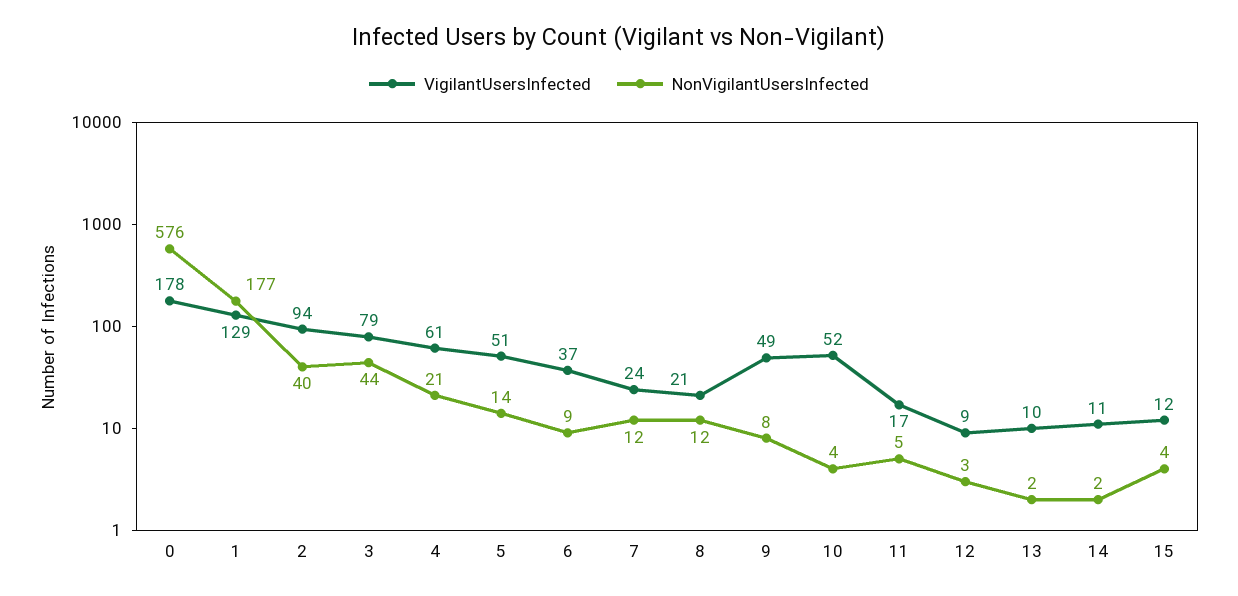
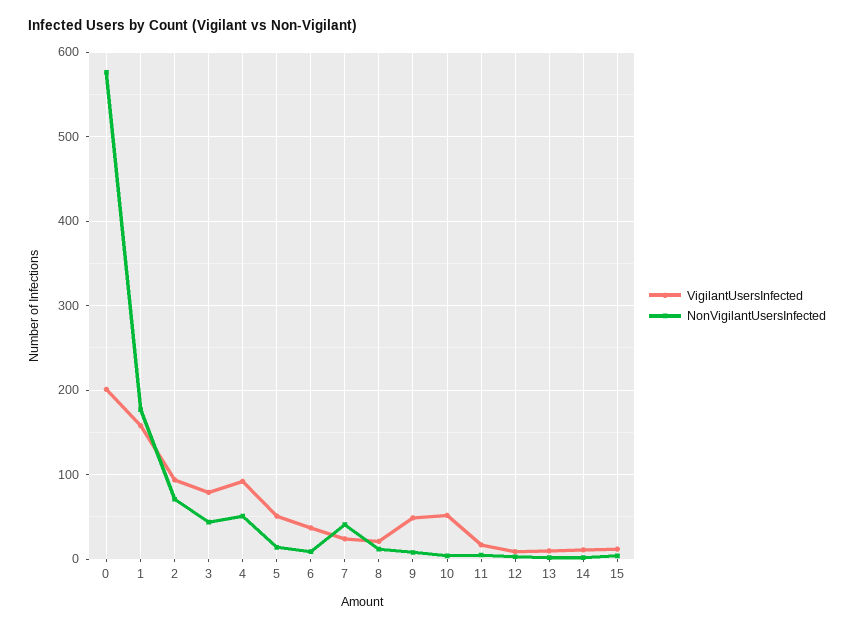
VigilantUsersInfected, 0: 178 -> 200
VigilantUsersInfected, 1: 129 -> 160
NonVigilantUsersInfected, 2: 40 -> 70
VigilantUsersInfected, 4: 61 -> 90
NonVigilantUsersInfected, 4: 21 -> 50
NonVigilantUsersInfected, 7: 12 -> 40

